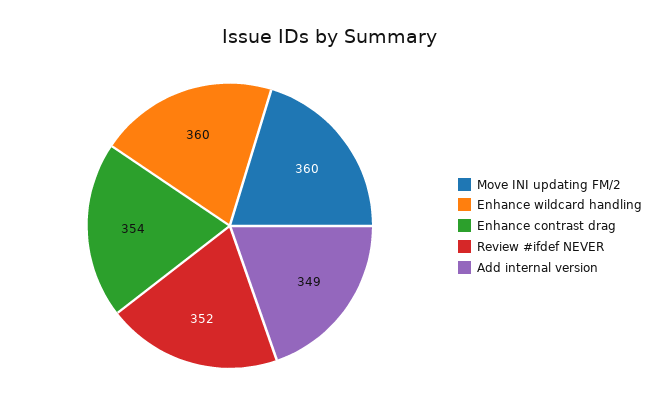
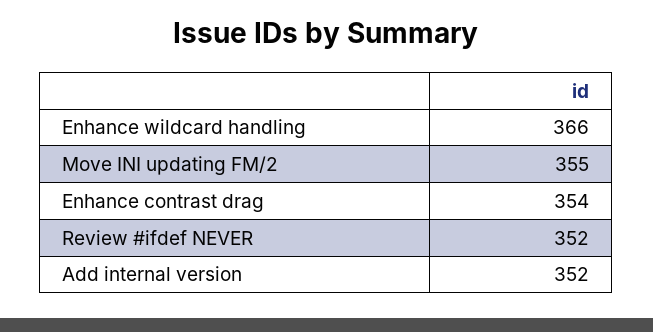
Move INI updating FM/2: 360 -> 355
Enhance wildcard handling: 360 -> 366
Add internal version: 349 -> 352

